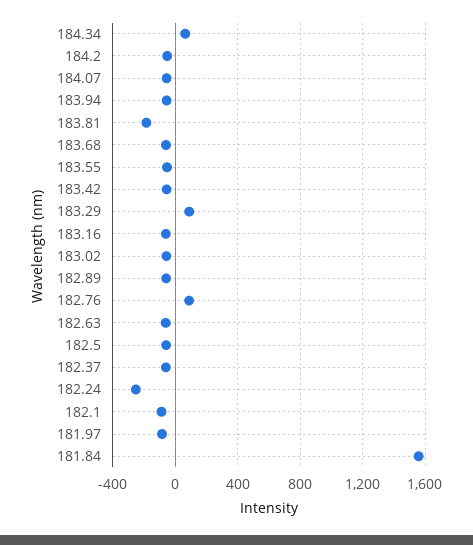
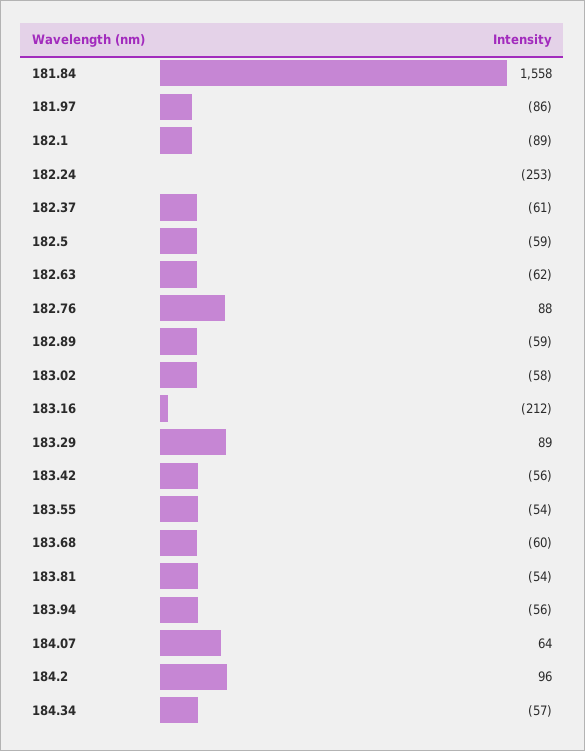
184.34: 50 -> -57
184.2: -50 -> 96
184.07: -50 -> 64
183.81: -200 -> -54
183.16: -50 -> -212

